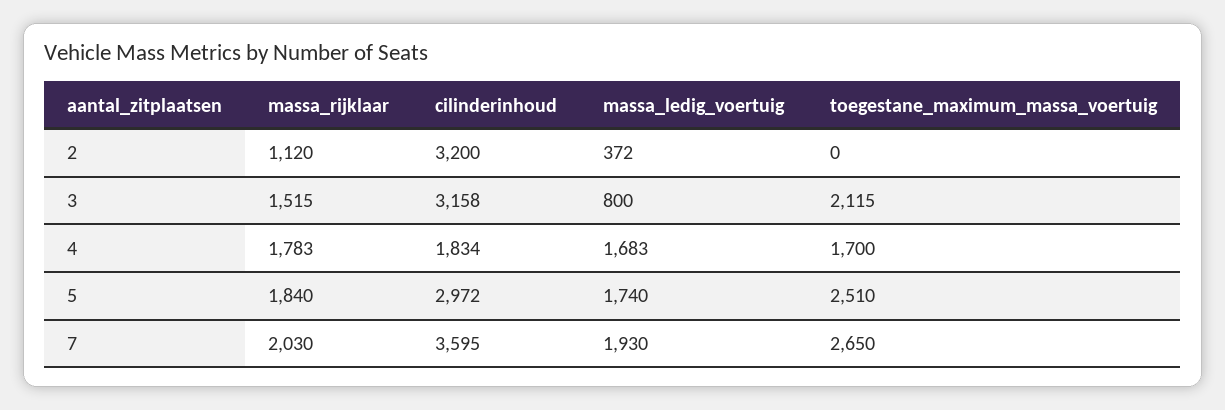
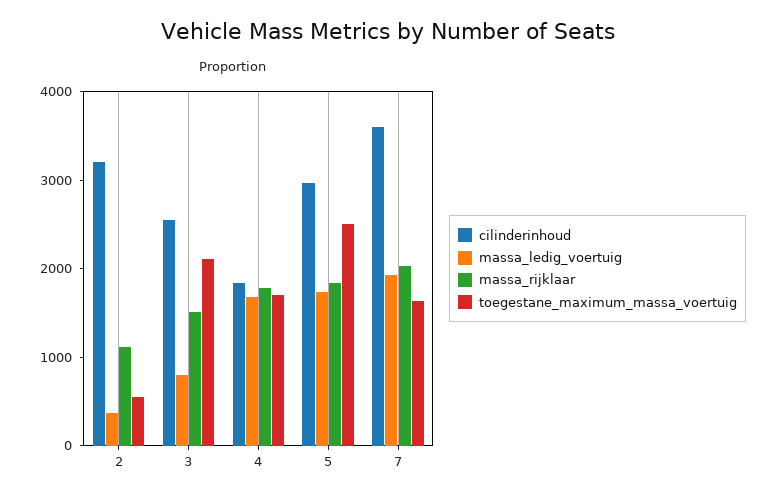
toegestane_maximum_massa_voertuig, 2: 0 -> 600
cilinderinhoud, 3: 3158 -> 2600
toegestane_maximum_massa_voertuig, 7: 2650 -> 1600

